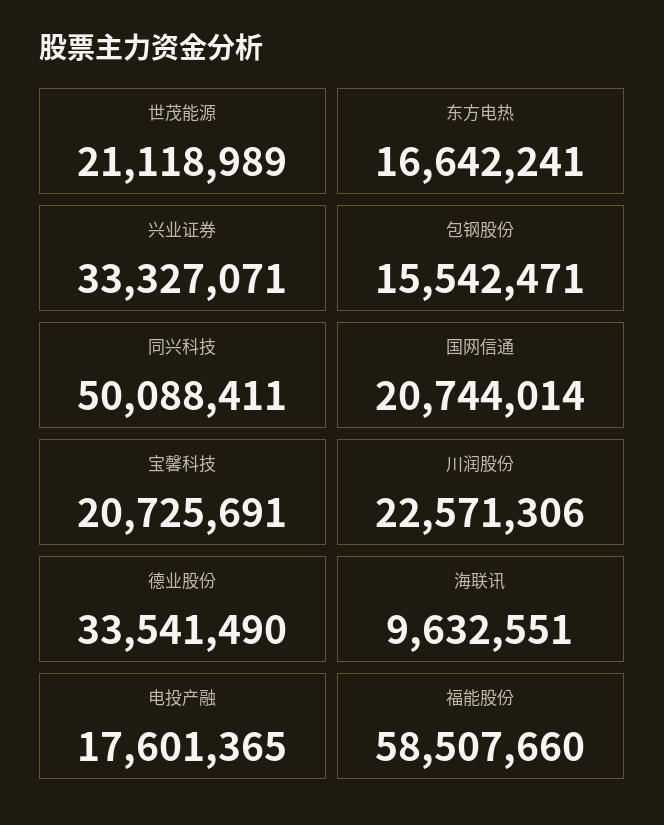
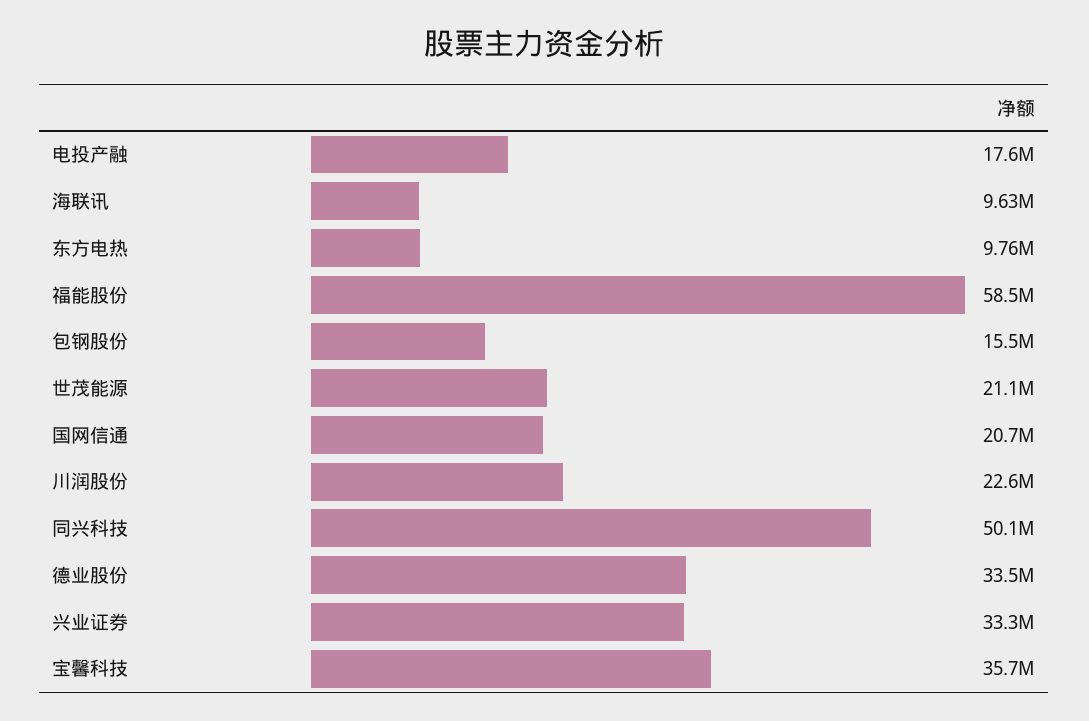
东方电热: 16642241 -> 9760000
宝馨科技: 20725691 -> 35700000

